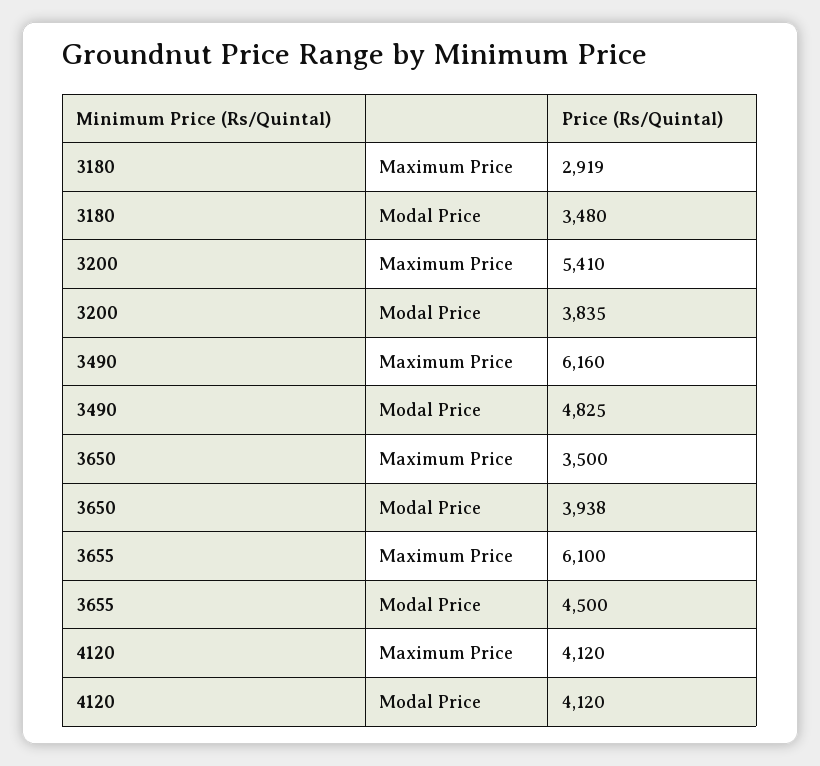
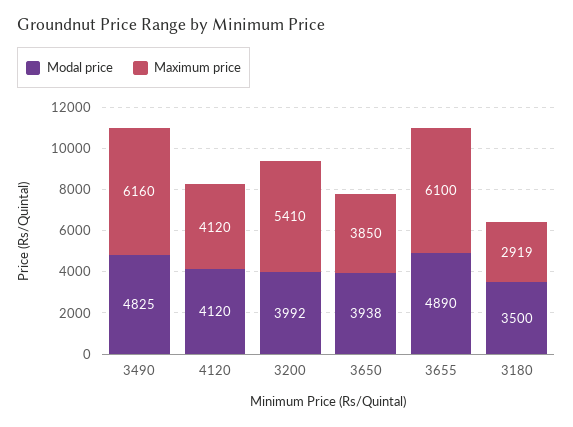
Modal Price, 3180: 3480 -> 3500
Modal Price, 3200: 3835 -> 3992
Maximum Price, 3650: 3500 -> 3850
Modal Price, 3655: 4500 -> 4890

